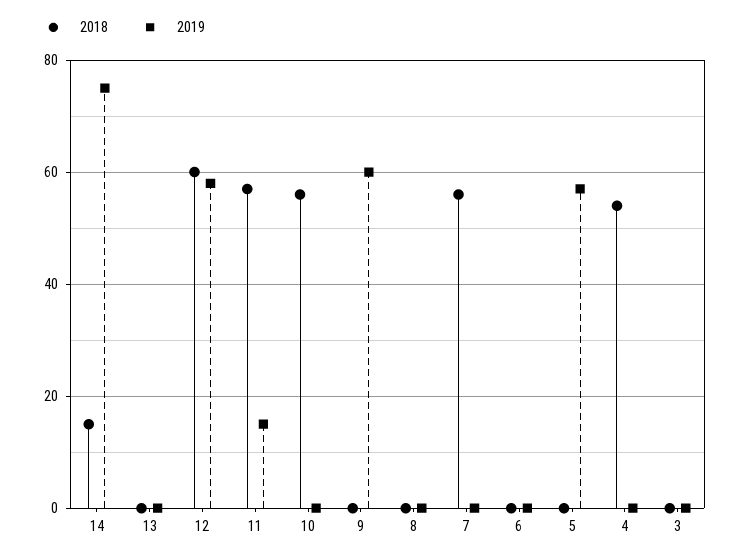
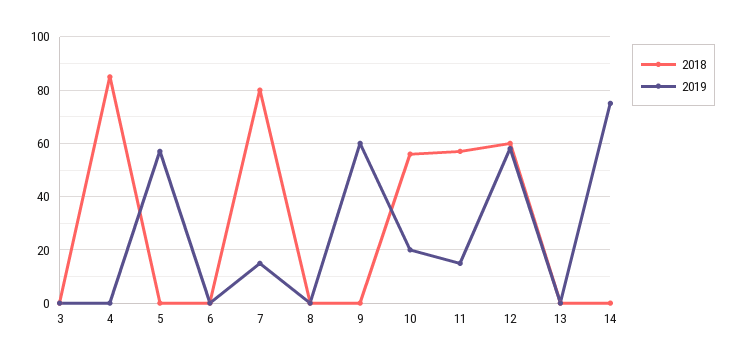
2018, 14: 15 -> 0
2019, 10: 0 -> 20
2018, 7: 55 -> 80
2019, 7: 0 -> 15
2018, 4: 55 -> 85

